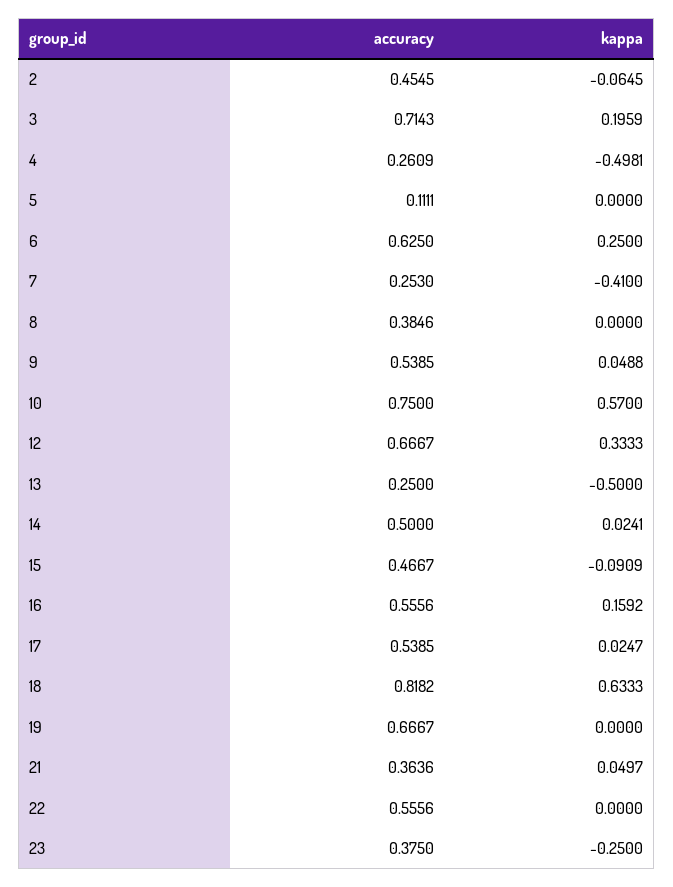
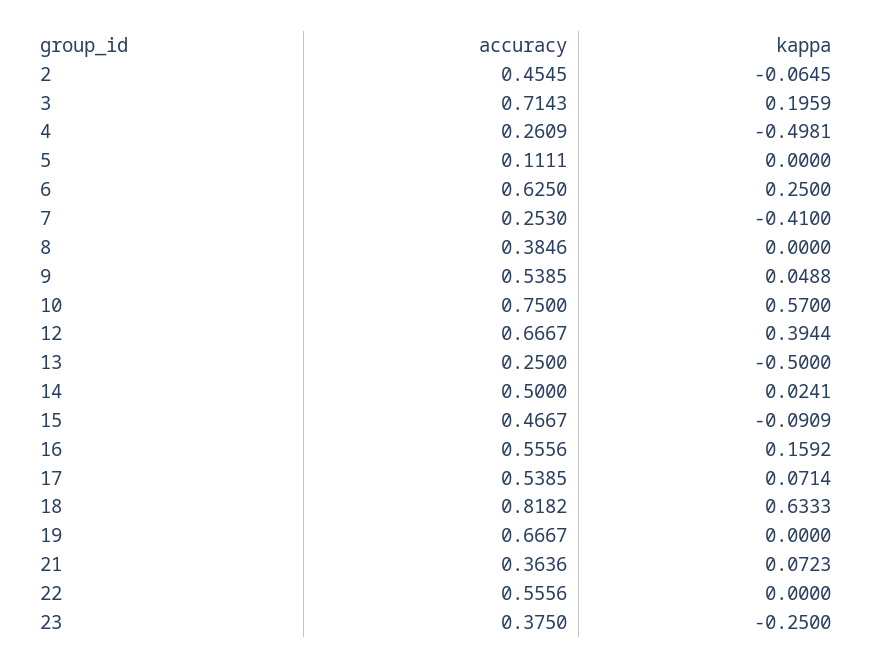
kappa, 12: 0.3333 -> 0.3944
kappa, 17: 0.0247 -> 0.0714
kappa, 21: 0.0497 -> 0.0723

